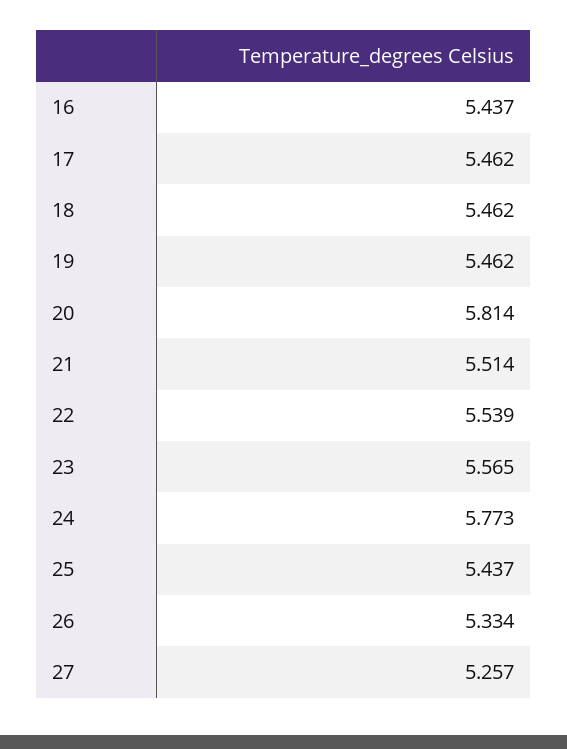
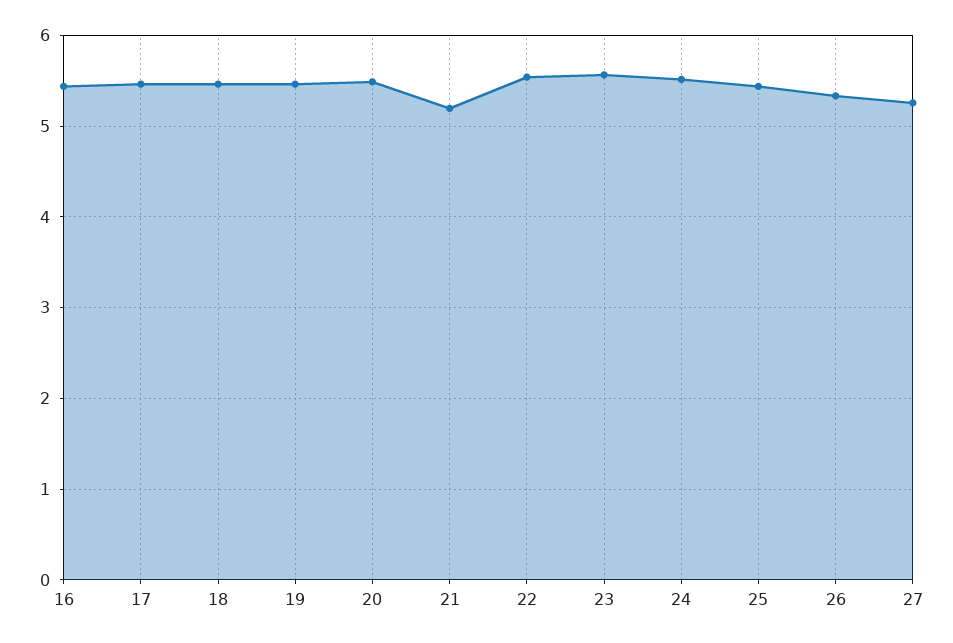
20: 5.814 -> 5.5
21: 5.514 -> 5.2
24: 5.773 -> 5.5

